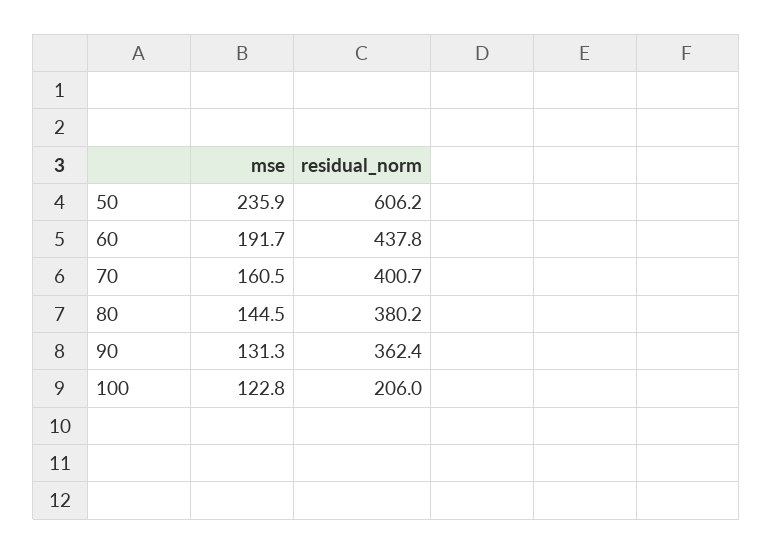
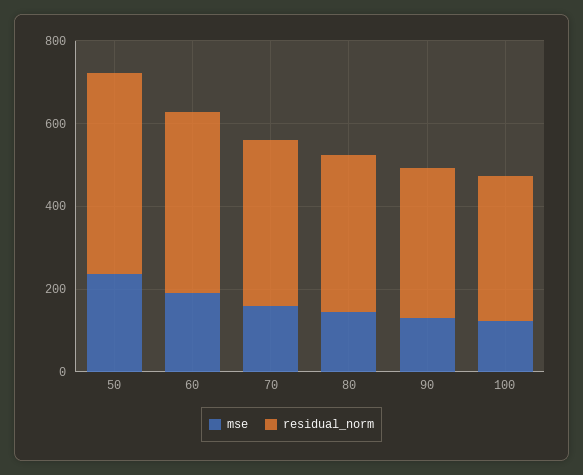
residual_norm, 50: 606.2 -> 500
residual_norm, 100: 206 -> 350

